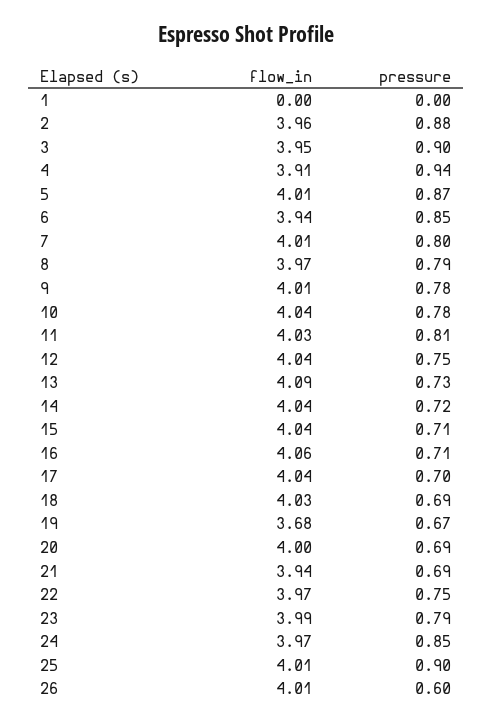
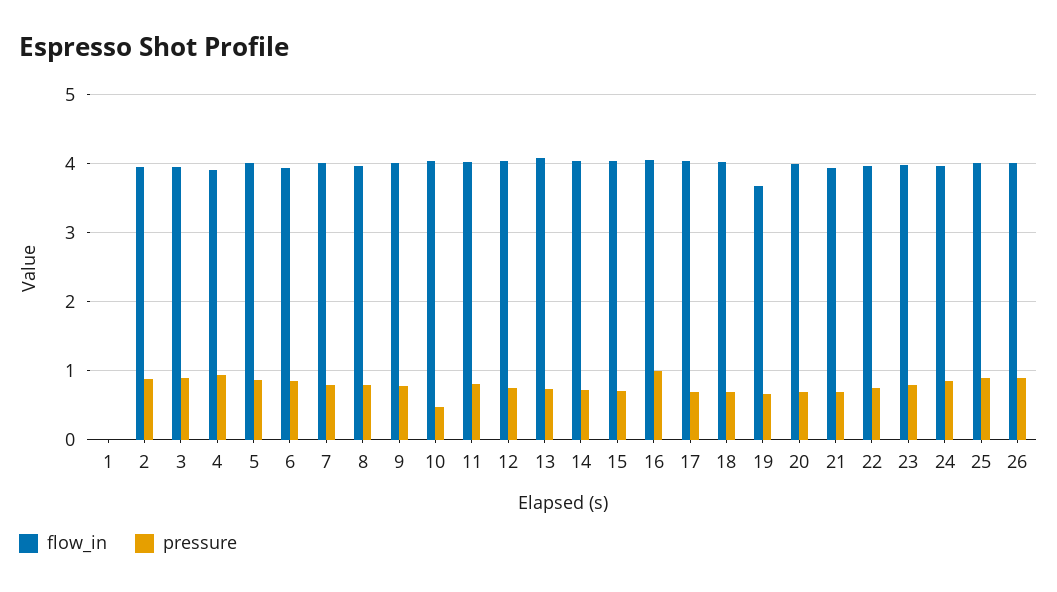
pressure, 10: 0.78 -> 0.5
pressure, 16: 0.71 -> 1
pressure, 26: 0.6 -> 0.9

